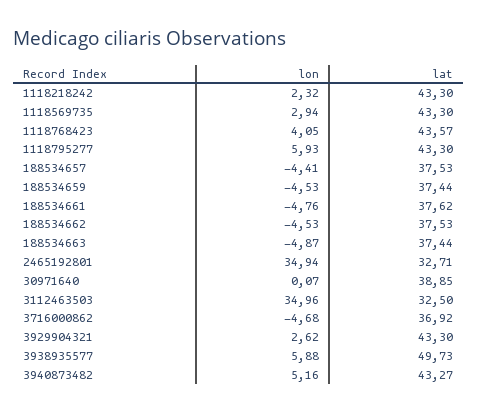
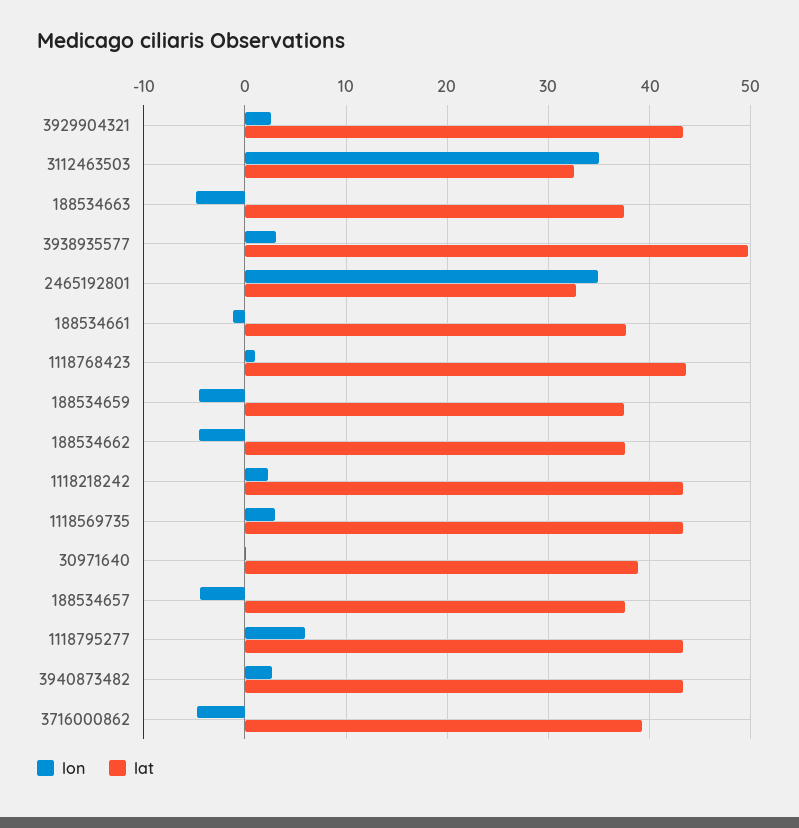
lon, 1118768423: 4.05 -> 1
lon, 188534661: -4.76 -> -1
lat, 3716000862: 36.92 -> 39
lon, 3938935577: 5.88 -> 3
lon, 3940873482: 5.16 -> 3

